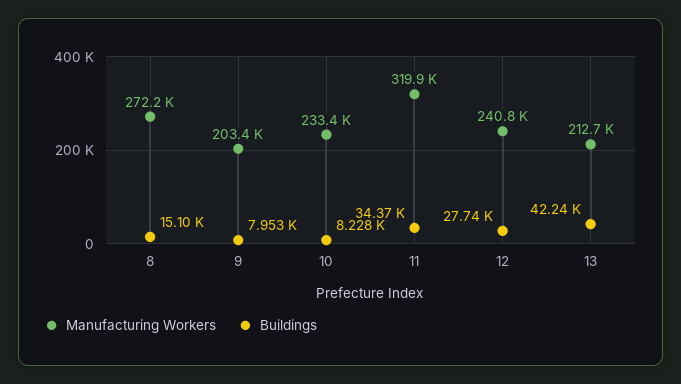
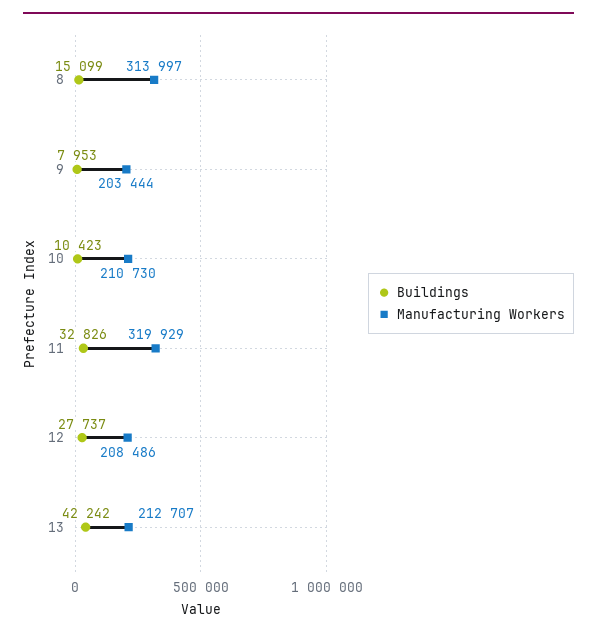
Manufacturing Workers, 8: 272200 -> 313997
Manufacturing Workers, 10: 233400 -> 210730
Buildings, 10: 8228 -> 10423
Buildings, 11: 34370 -> 32826
Manufacturing Workers, 12: 240800 -> 208486

